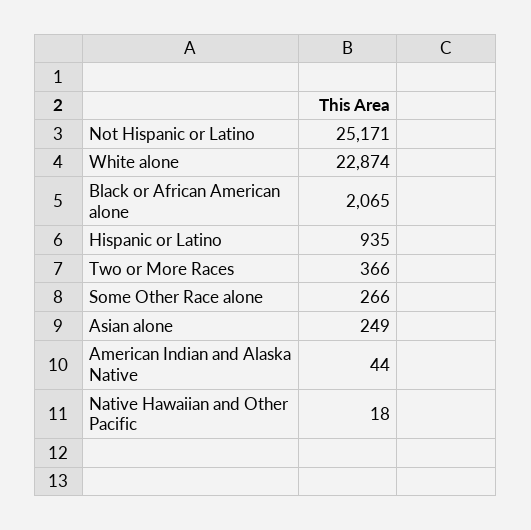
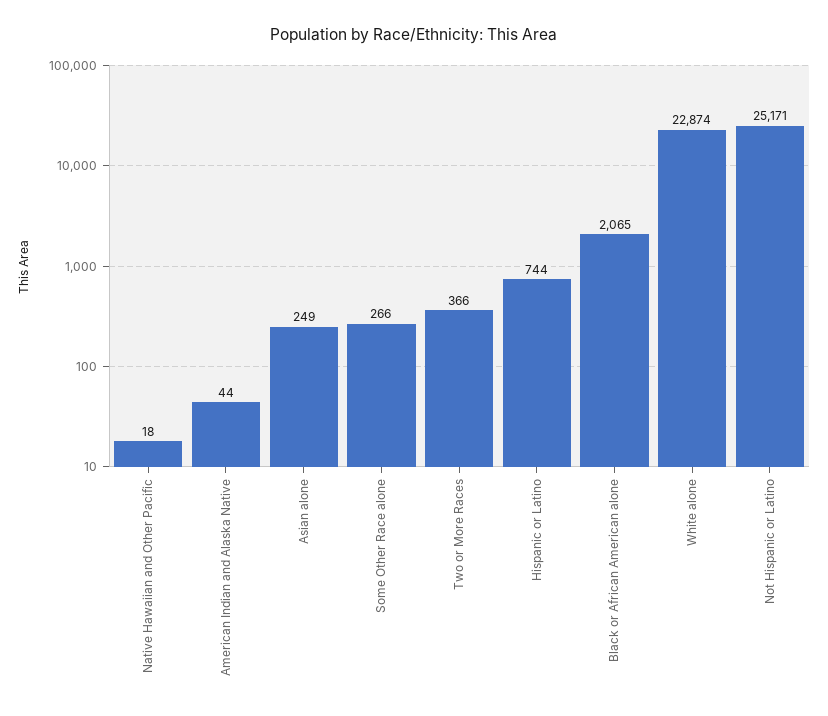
Hispanic or Latino: 935 -> 744

